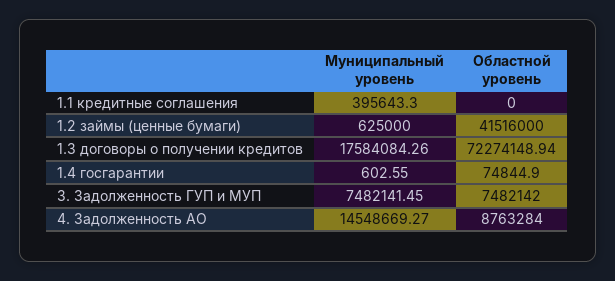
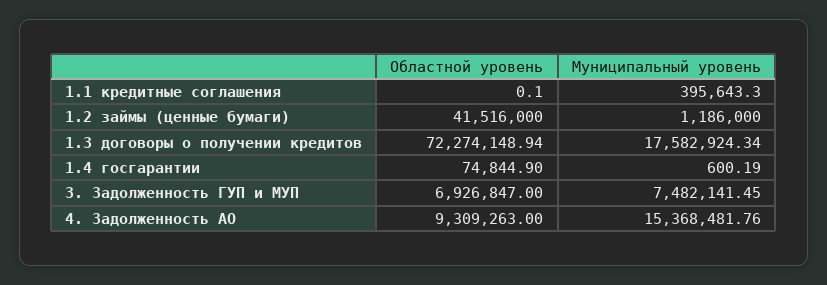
Областной уровень, 1.1 кредитные соглашения: 0 -> 0.1
Муниципальный уровень, 1.2 займы (ценные бумаги): 625000 -> 1186000
Муниципальный уровень, 1.3 договоры о получении кредитов: 17584084.26 -> 17582924.34
Муниципальный уровень, 1.4 госгарантии: 602.55 -> 600.19
Областной уровень, 3. Задолженность ГУП и МУП: 7482142 -> 6926847
Муниципальный уровень, 4. Задолженность АО: 14548669.27 -> 15368481.76
Областной уровень, 4. Задолженность АО: 8763284 -> 9309263

